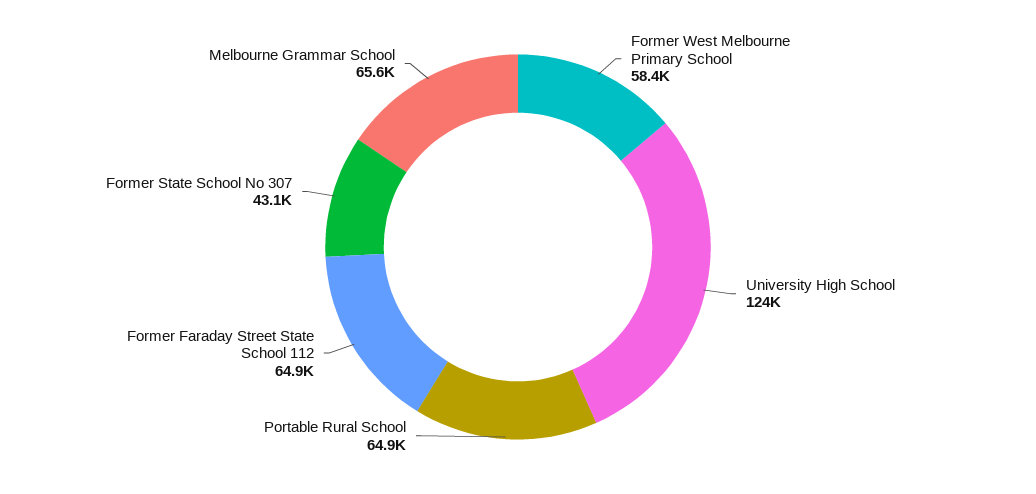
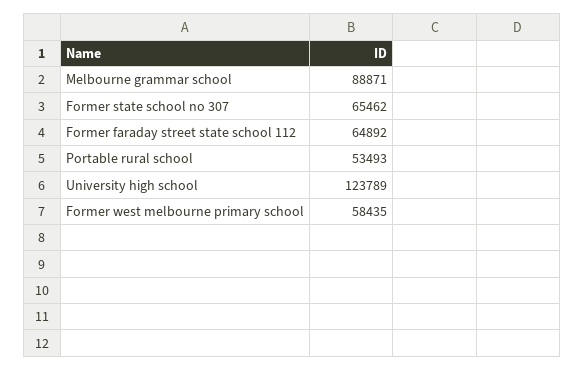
Portable Rural School: 64900 -> 53493
Former State School No 307: 43100 -> 65462
Melbourne Grammar School: 65600 -> 88871

